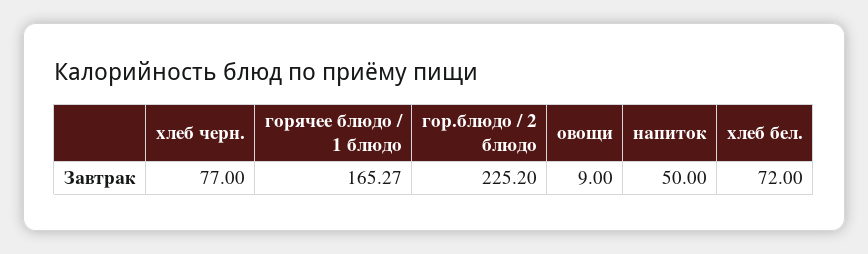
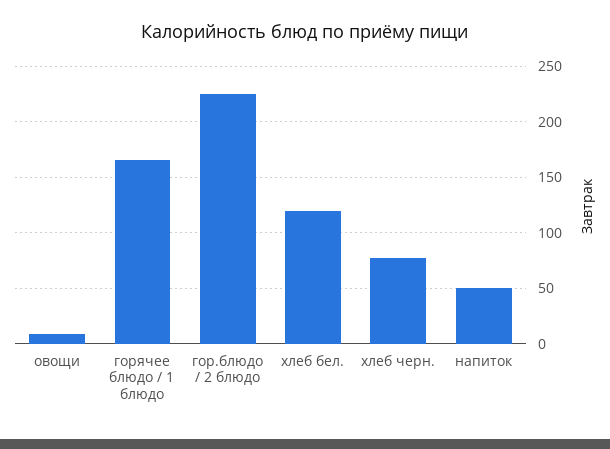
хлеб бел.: 72 -> 120

